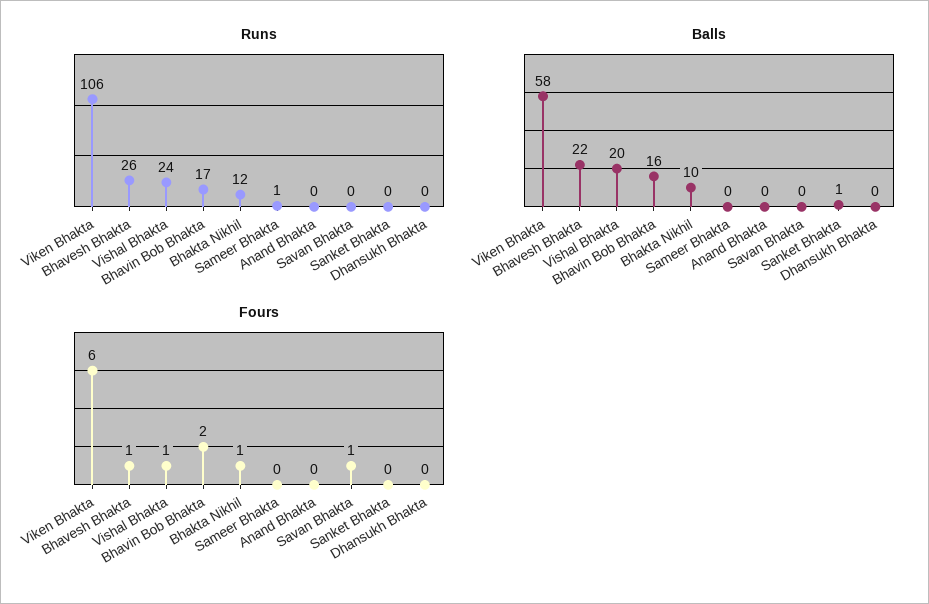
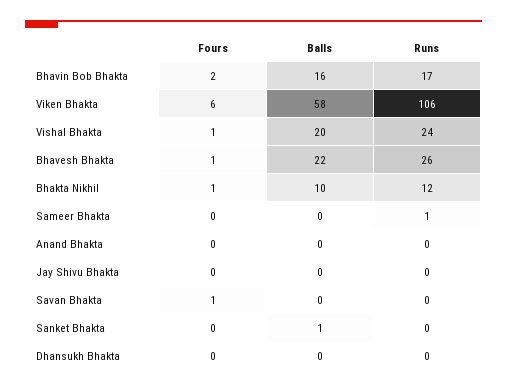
Fours, Jay Shivu Bhakta: none -> 0
Balls, Jay Shivu Bhakta: none -> 0
Runs, Jay Shivu Bhakta: none -> 0

